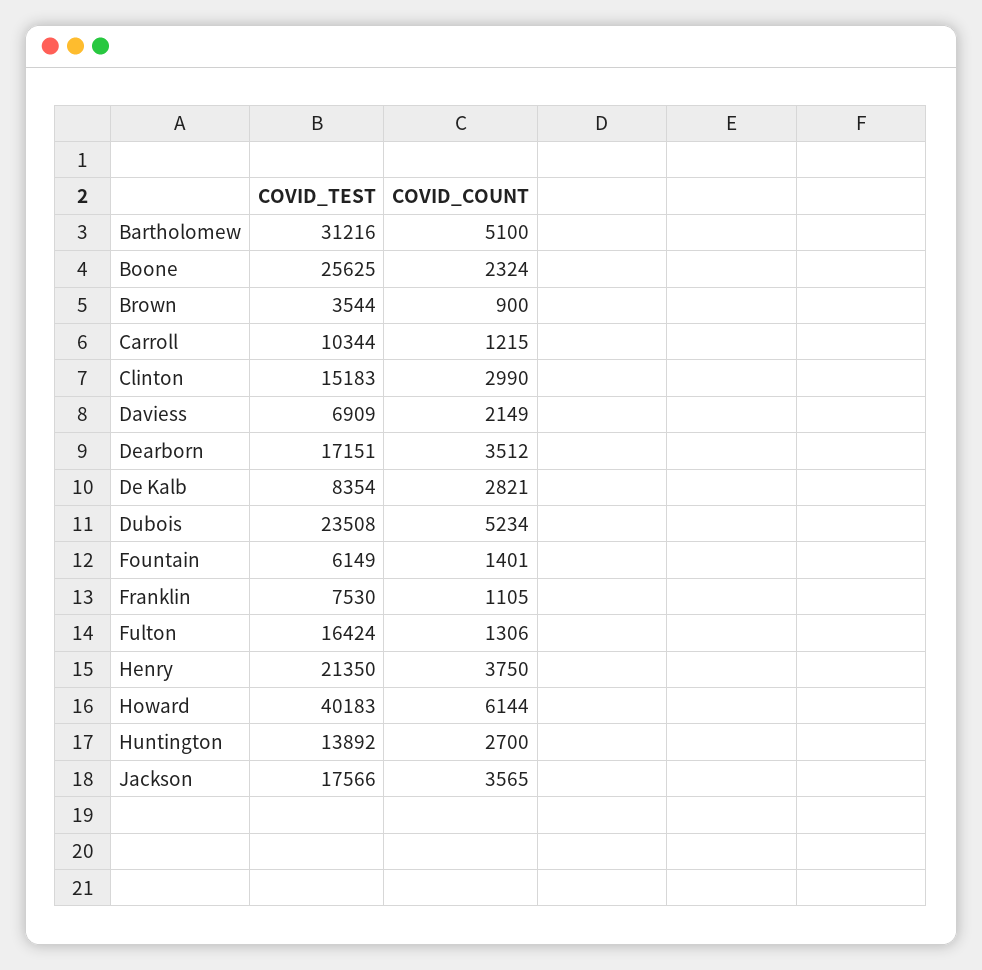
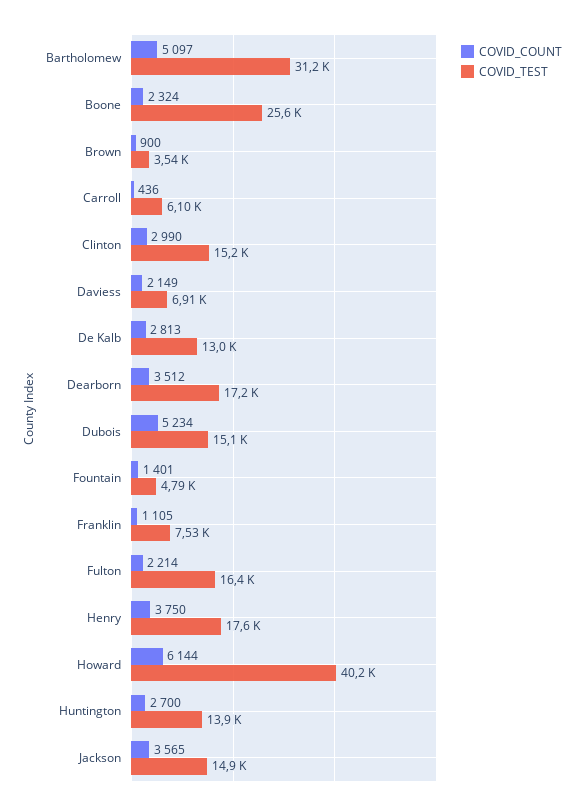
COVID_COUNT, Bartholomew: 5100 -> 5097
COVID_TEST, Carroll: 10344 -> 6100
COVID_COUNT, Carroll: 1215 -> 436
COVID_TEST, De Kalb: 8354 -> 13000
COVID_COUNT, De Kalb: 2821 -> 2813
COVID_TEST, Dubois: 23508 -> 15100
COVID_TEST, Fountain: 6149 -> 4790
COVID_COUNT, Fulton: 1306 -> 2214
COVID_TEST, Henry: 21350 -> 17600
COVID_TEST, Jackson: 17566 -> 14900

